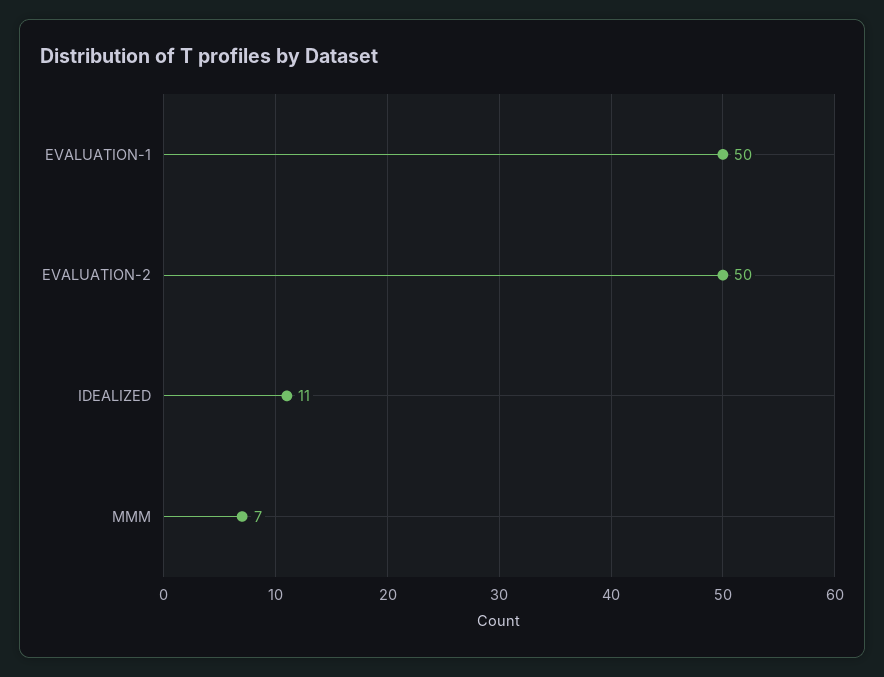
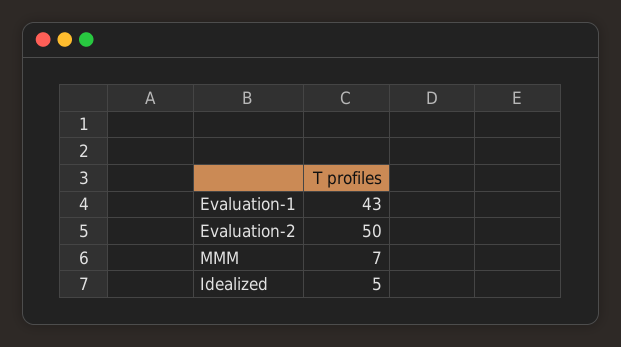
EVALUATION-1: 50 -> 43
IDEALIZED: 11 -> 5

